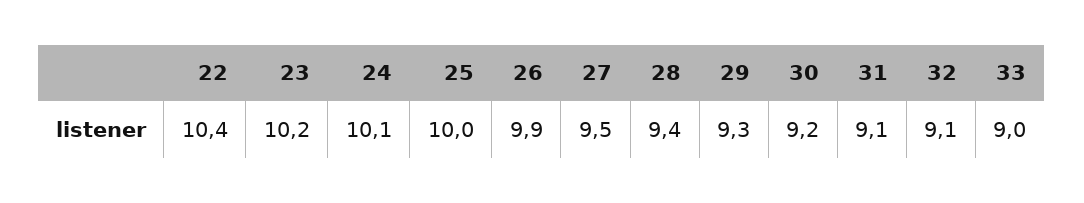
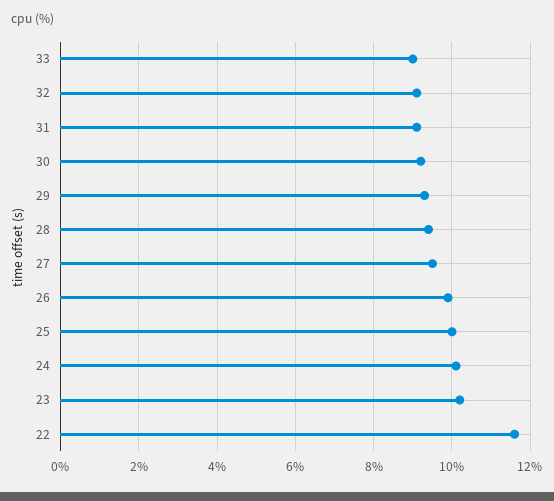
22: 10.4 -> 11.5

